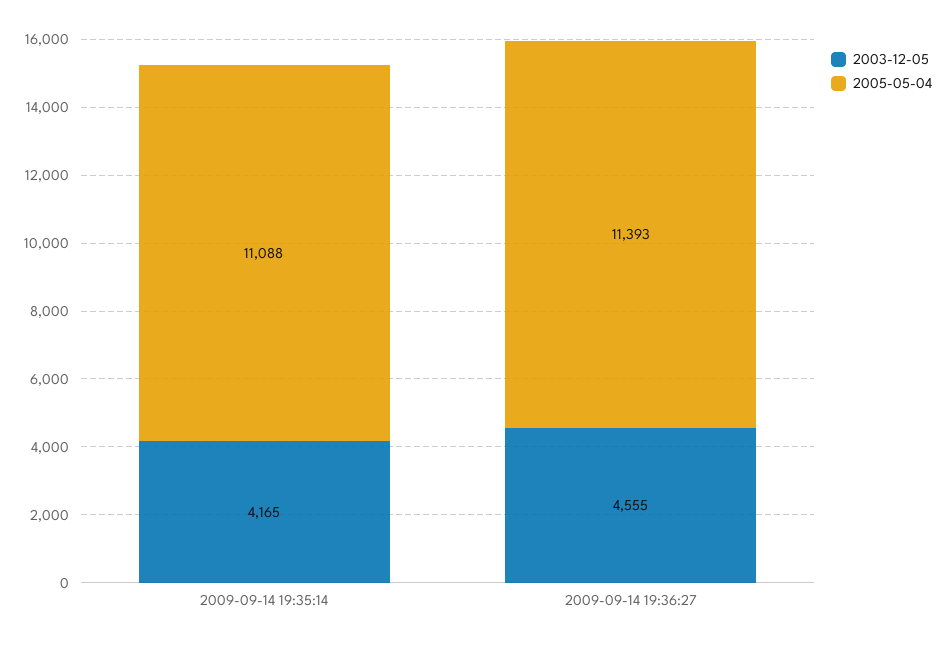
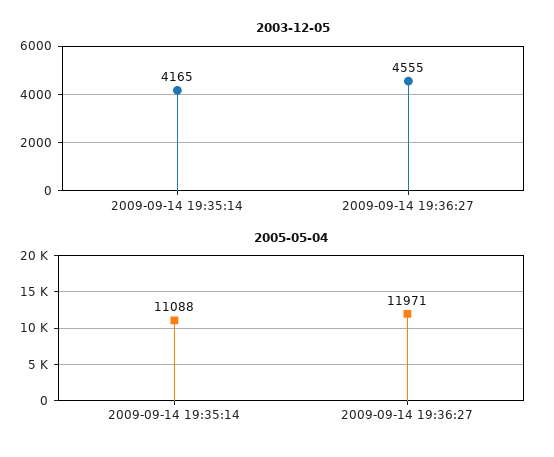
2005-05-04, 2009-09-14 19:36:27: 11393 -> 11971

